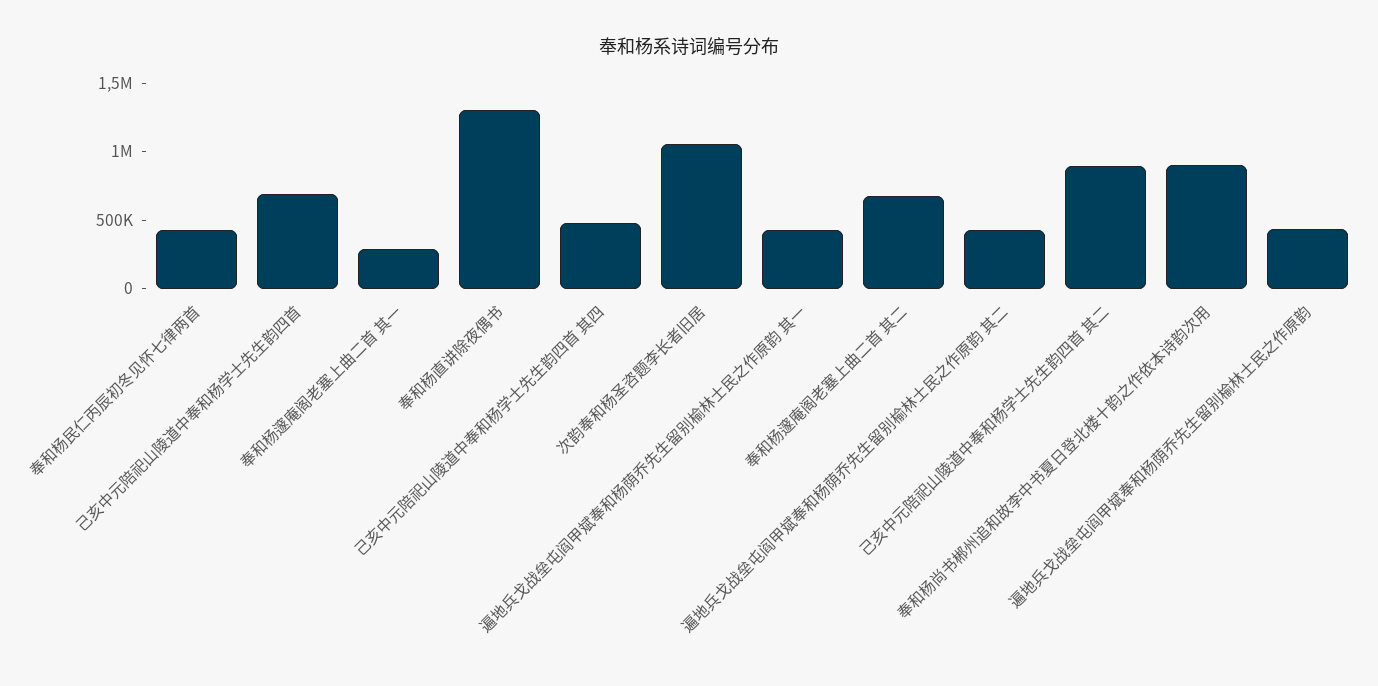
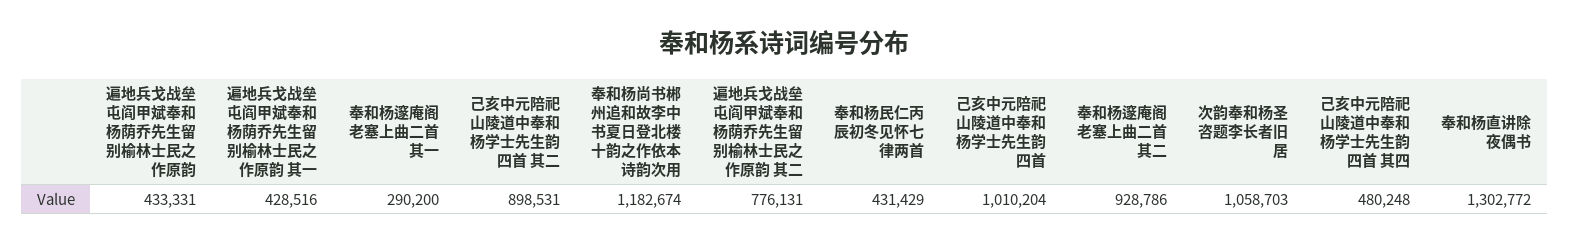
己亥中元陪祀山陵道中奉和杨学士先生韵四首: 700000 -> 1010204
奉和杨邃庵阁老塞上曲二首 其二: 700000 -> 928786
遍地兵戈战垒屯阎甲斌奉和杨荫乔先生留别榆林士民之作原韵 其二: 400000 -> 776131
奉和杨尚书郴州追和故李中书夏日登北楼十韵之作依本诗韵次用: 900000 -> 1182674

